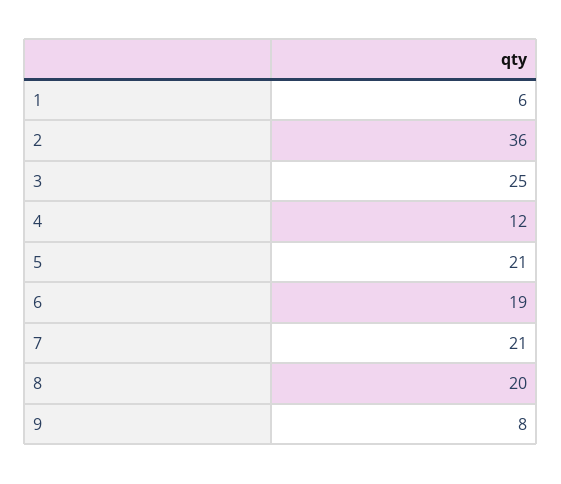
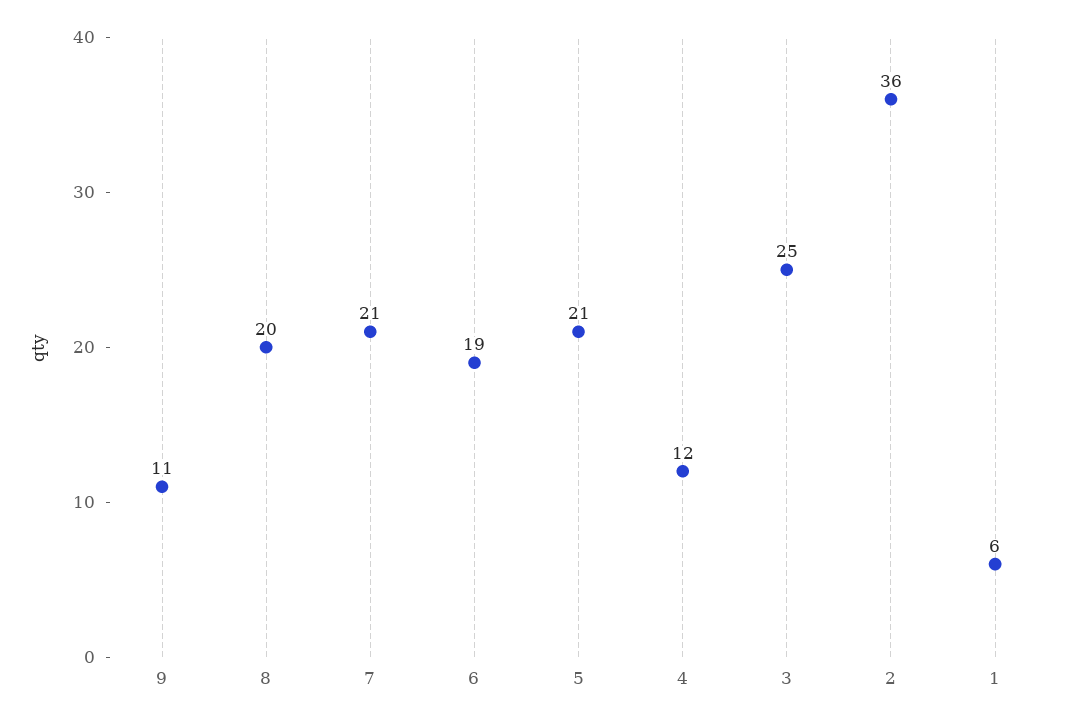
9: 8 -> 11

